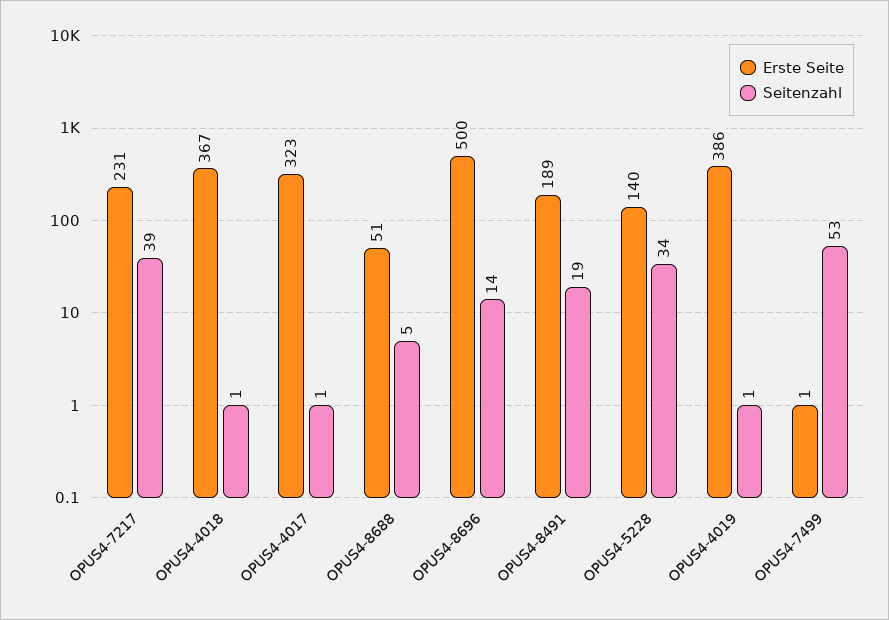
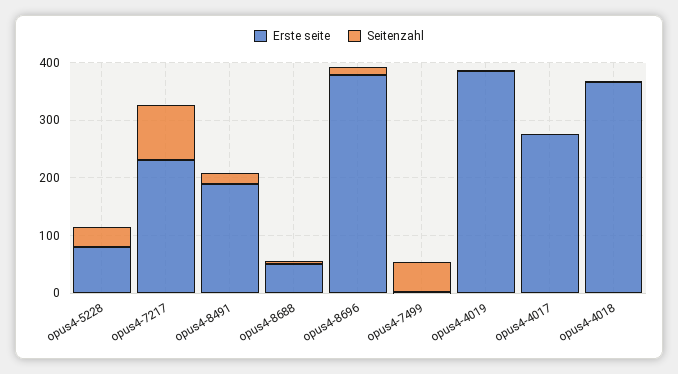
Seitenzahl, OPUS4-7217: 39 -> 100
Erste Seite, OPUS4-4017: 323 -> 280
Erste Seite, OPUS4-8696: 500 -> 380
Erste Seite, OPUS4-5228: 140 -> 80

